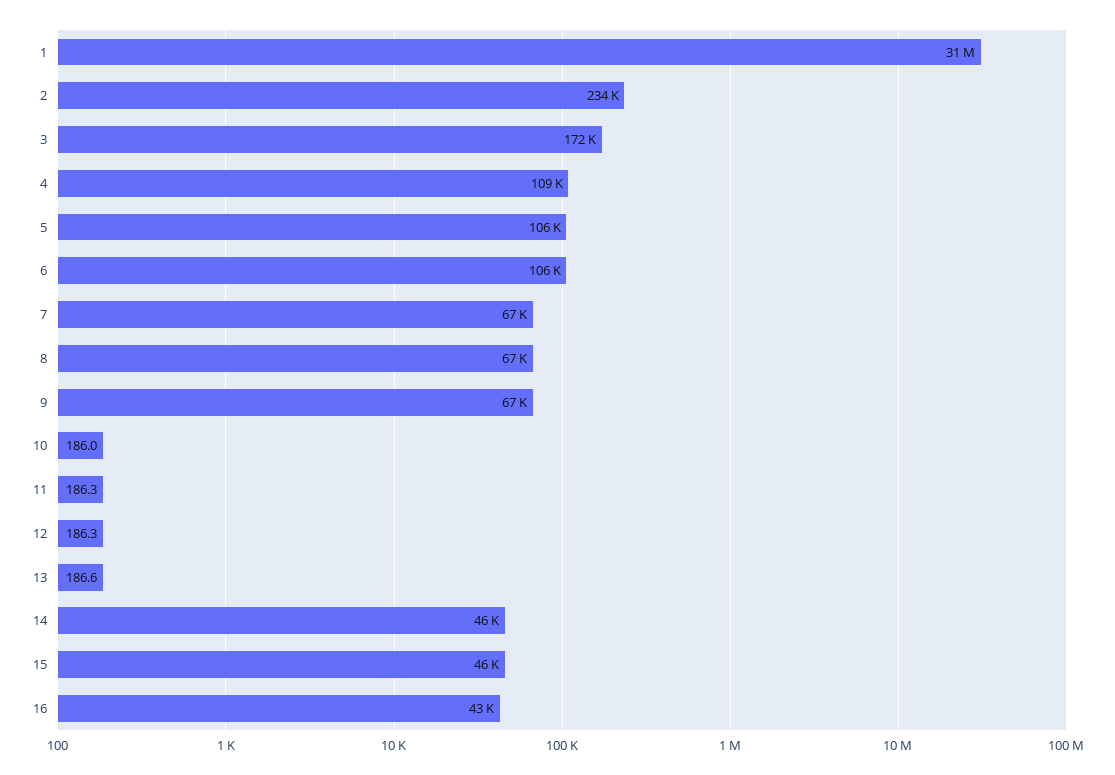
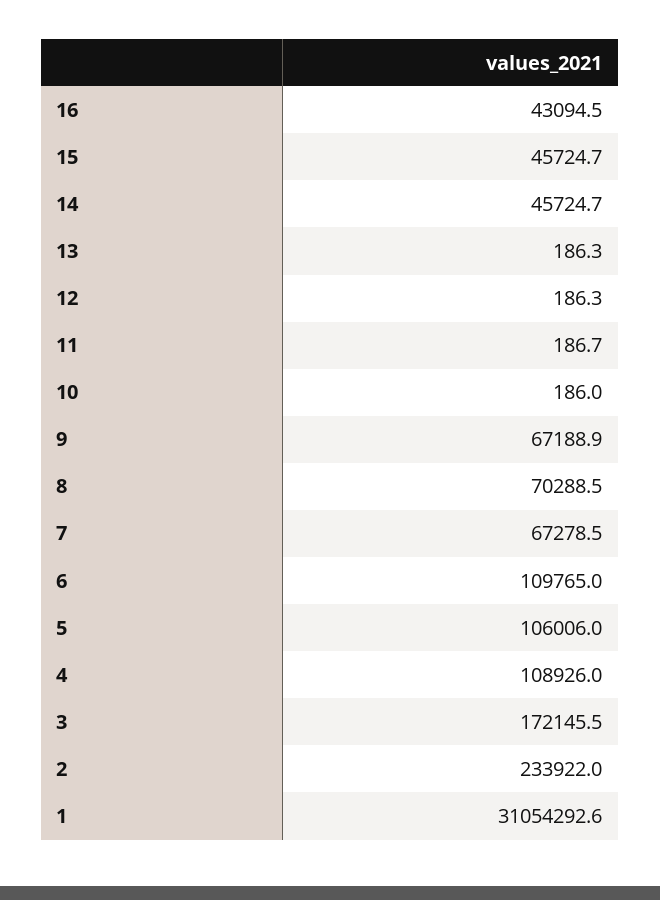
6: 106000 -> 109765
8: 67000 -> 70288.5
11: 186.3 -> 186.7
13: 186.6 -> 186.3

